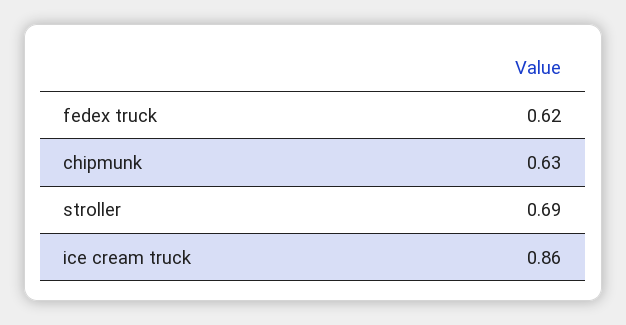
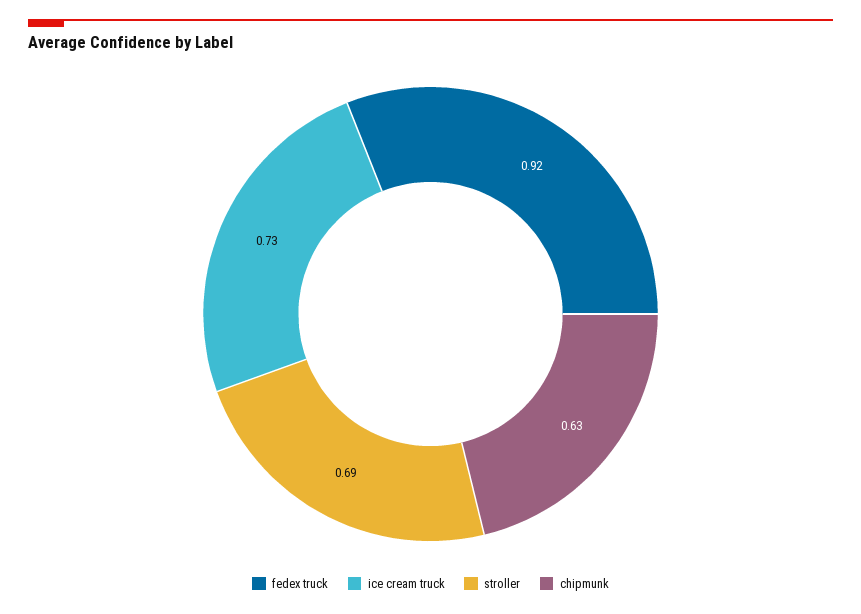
fedex truck: 0.62 -> 0.92
ice cream truck: 0.86 -> 0.73

